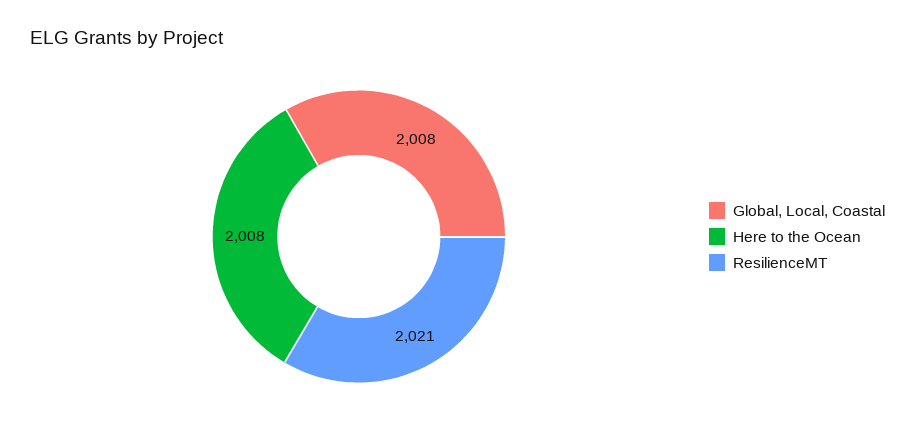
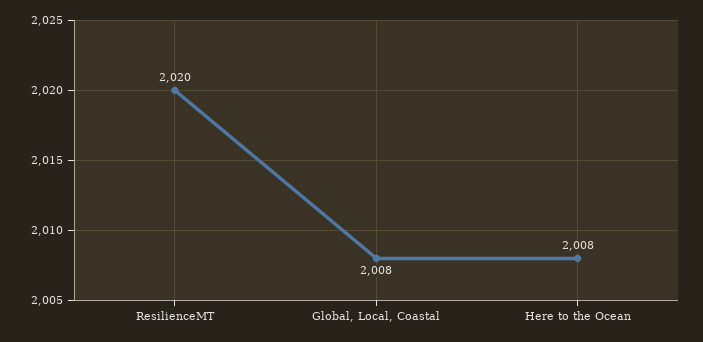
ResilienceMT: 2021 -> 2020

